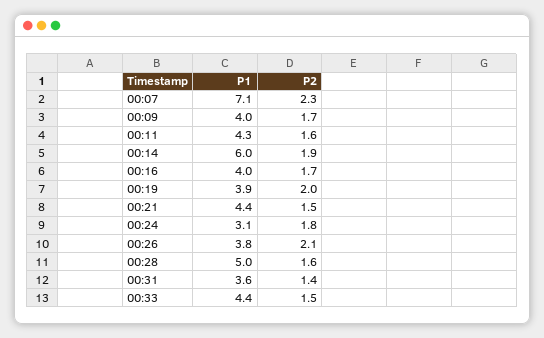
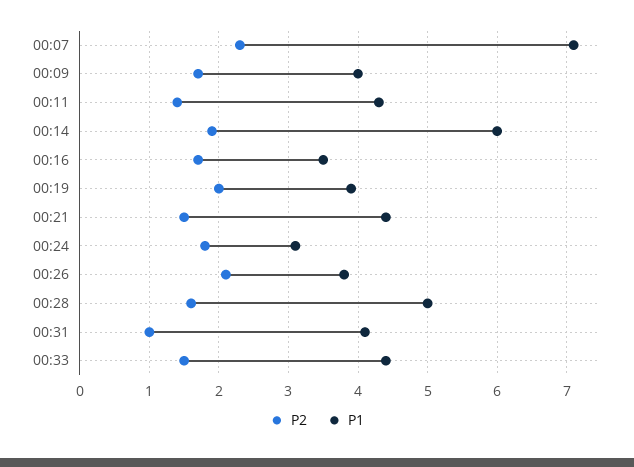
P2, 00:11: 1.6 -> 1.4
P1, 00:16: 4 -> 3.5
P1, 00:31: 3.6 -> 4.1
P2, 00:31: 1.4 -> 1

